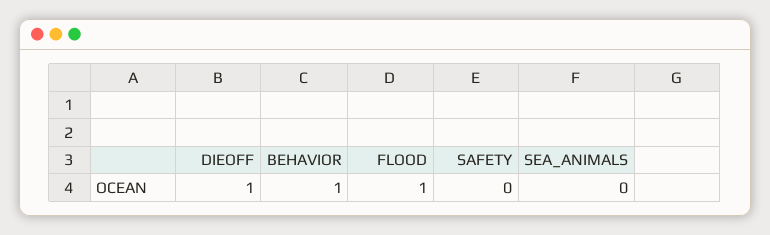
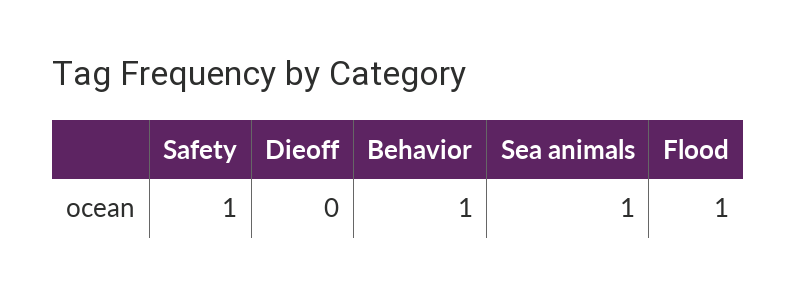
DIEOFF: 1 -> 0
SAFETY: 0 -> 1
SEA_ANIMALS: 0 -> 1

